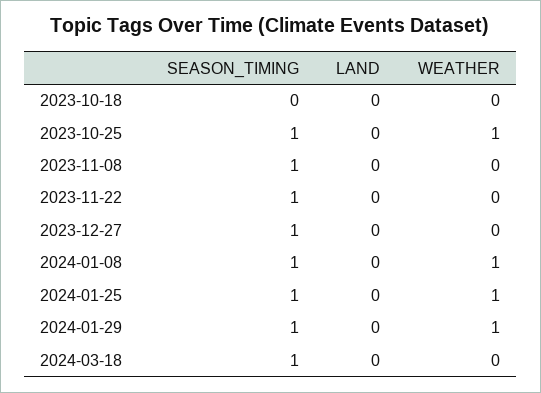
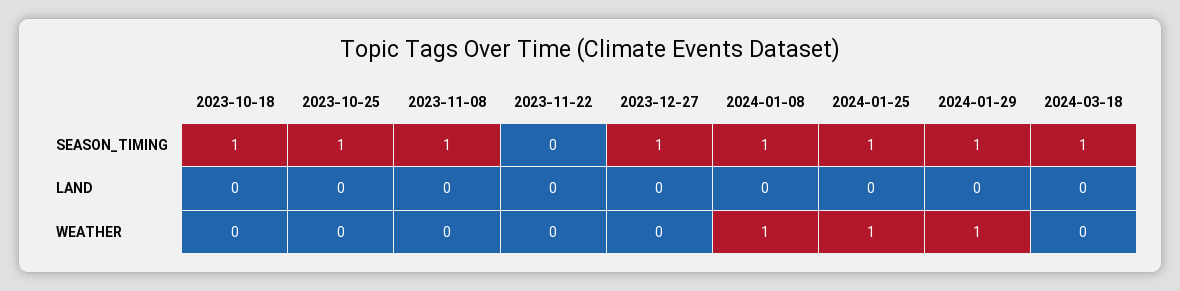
SEASON_TIMING, 2023-10-18: 0 -> 1
WEATHER, 2023-10-25: 1 -> 0
SEASON_TIMING, 2023-11-22: 1 -> 0

